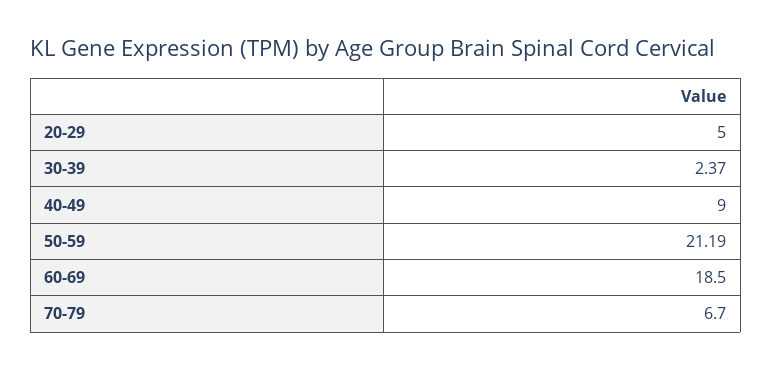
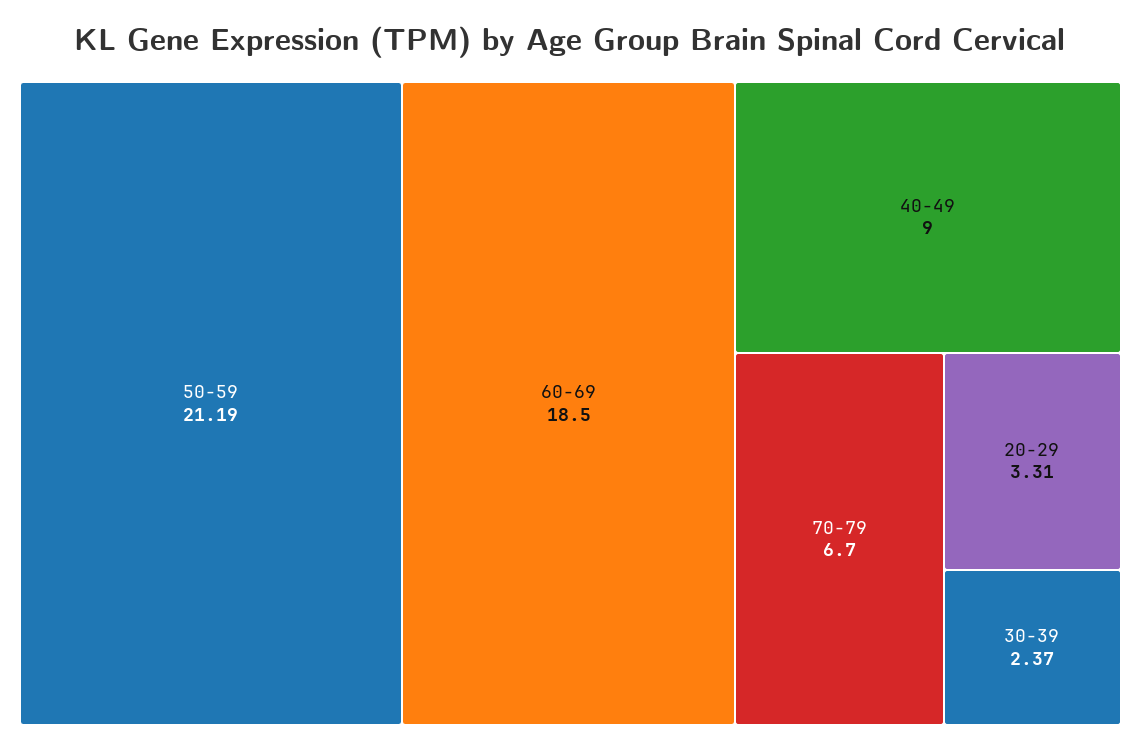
20-29: 5 -> 3.31

